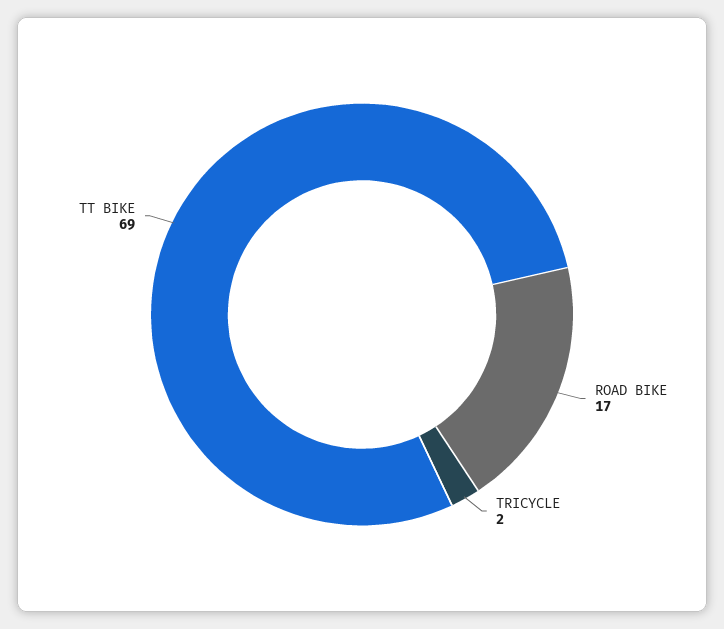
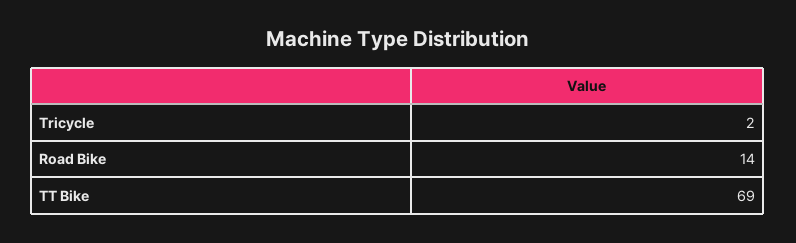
ROAD BIKE: 17 -> 14

